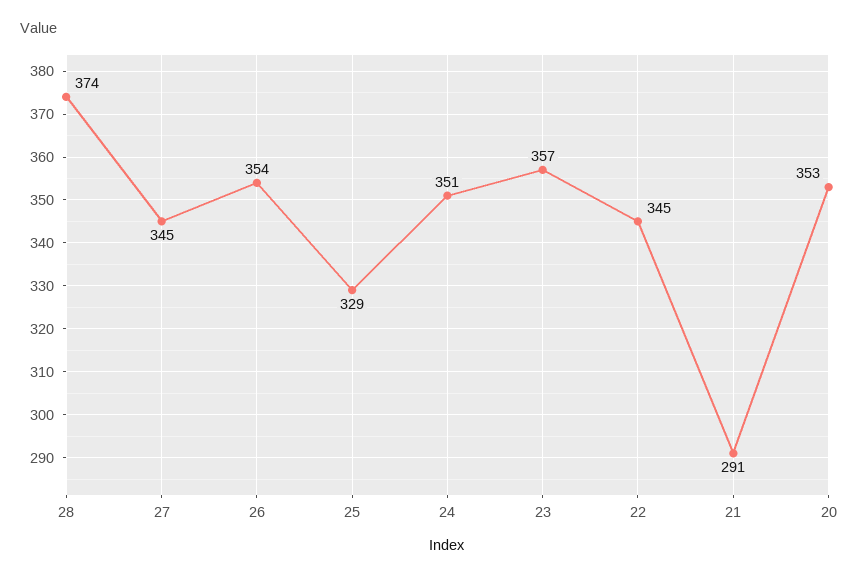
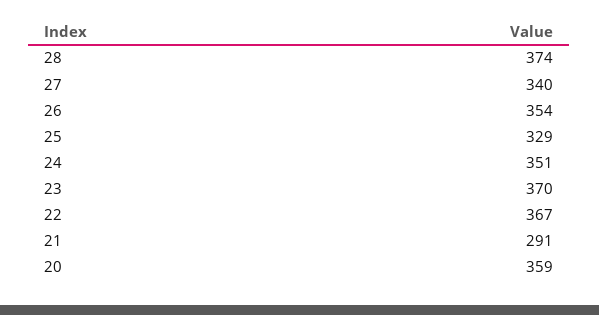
27: 345 -> 340
23: 357 -> 370
22: 345 -> 367
20: 353 -> 359

